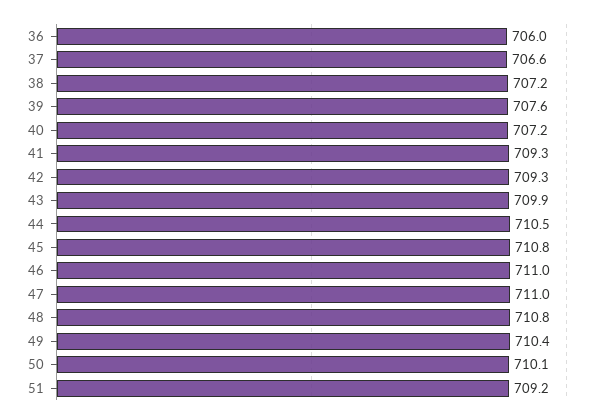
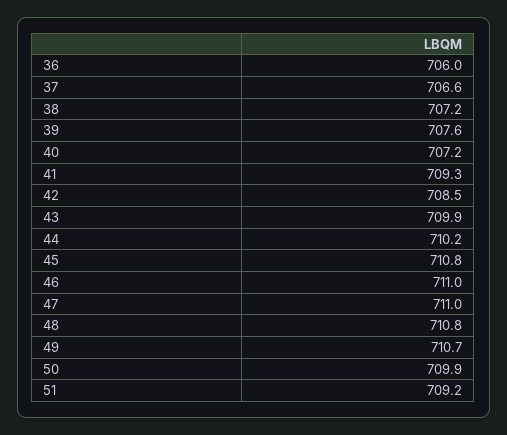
42: 709.3 -> 708.5
44: 710.5 -> 710.2
49: 710.4 -> 710.7
50: 710.1 -> 709.9

